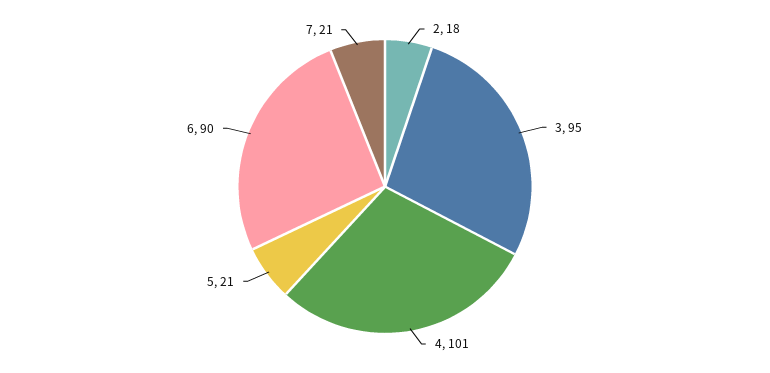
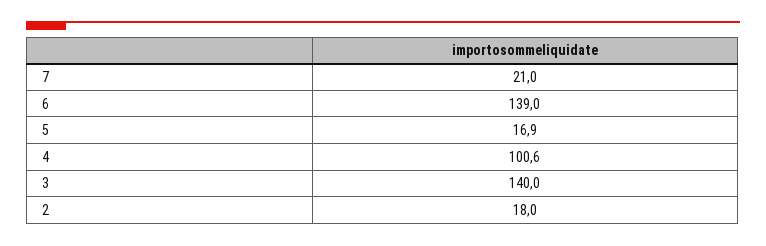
3: 95 -> 140
5: 21 -> 16.9
6: 90 -> 139

